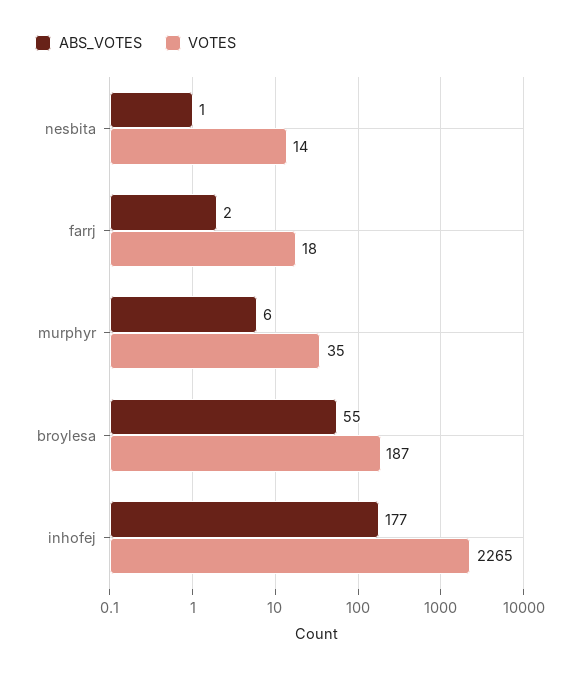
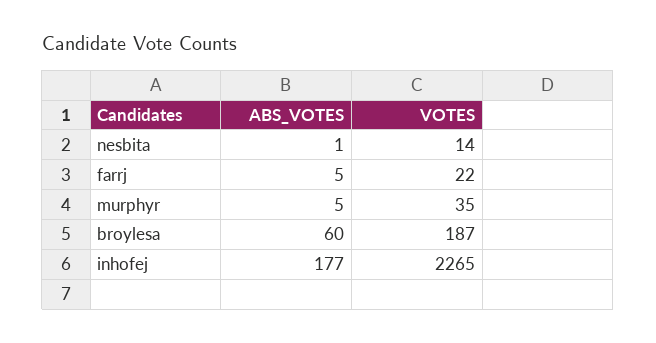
ABS_VOTES, farrj: 2 -> 5
VOTES, farrj: 18 -> 22
ABS_VOTES, murphyr: 6 -> 5
ABS_VOTES, broylesa: 55 -> 60

